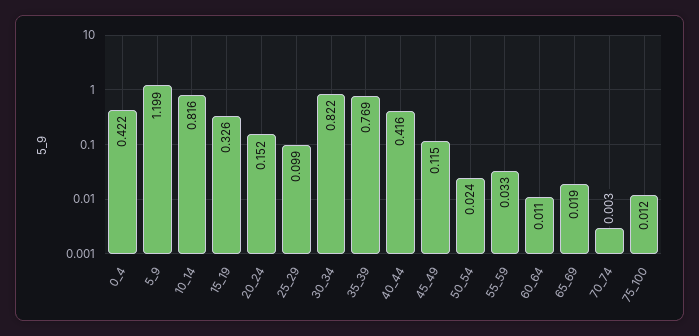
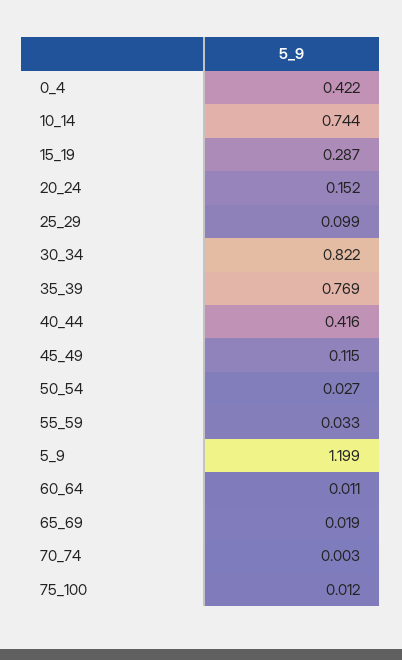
10_14: 0.816 -> 0.744
15_19: 0.326 -> 0.287
50_54: 0.024 -> 0.027

